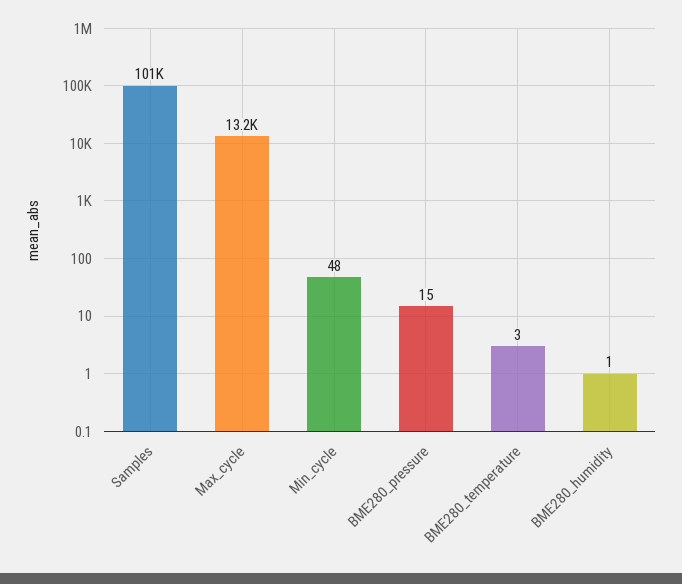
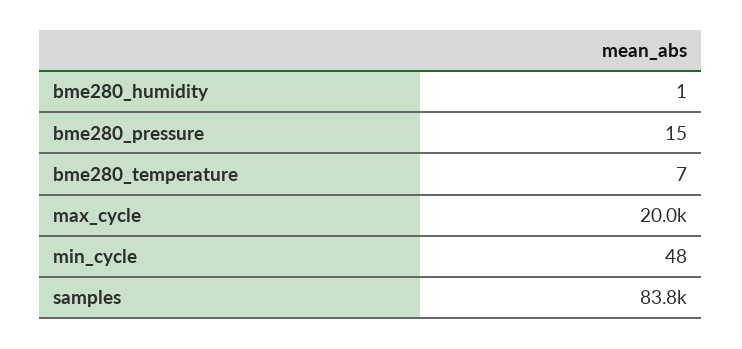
Samples: 101000 -> 83800
Max_cycle: 13200 -> 20000
BME280_temperature: 3 -> 7

